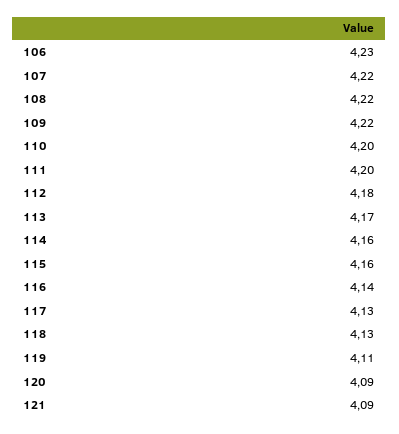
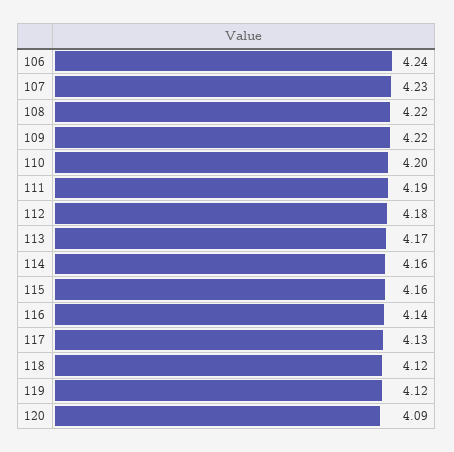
106: 4.23 -> 4.24
107: 4.22 -> 4.23
111: 4.2 -> 4.19
118: 4.13 -> 4.12
119: 4.11 -> 4.12
121: 4.09 -> none

